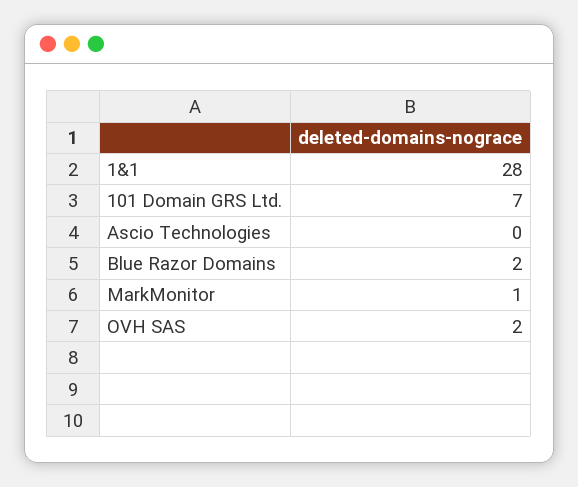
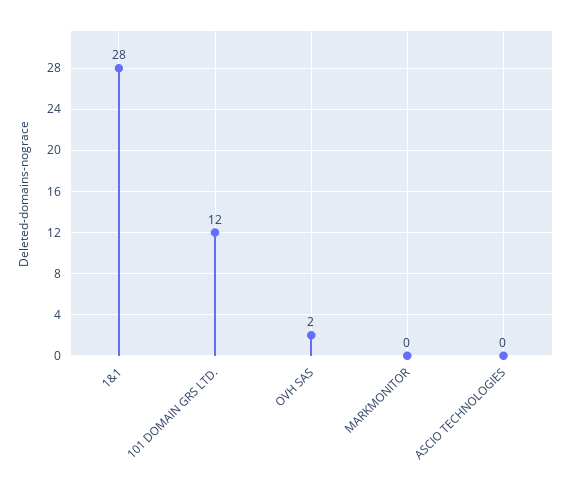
101 Domain GRS Ltd.: 7 -> 12
Blue Razor Domains: 2 -> none
MarkMonitor: 1 -> 0

